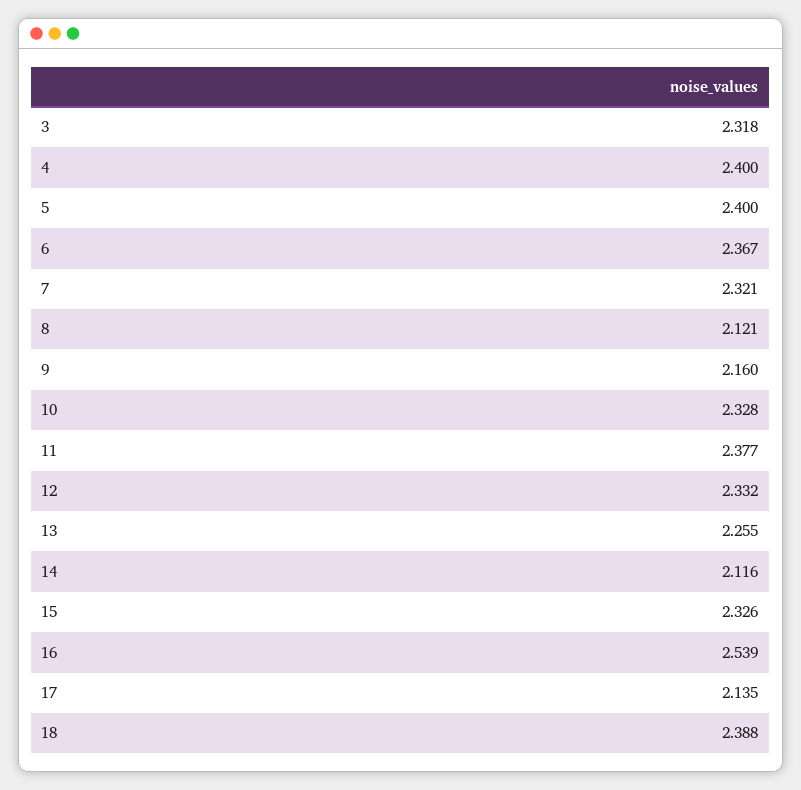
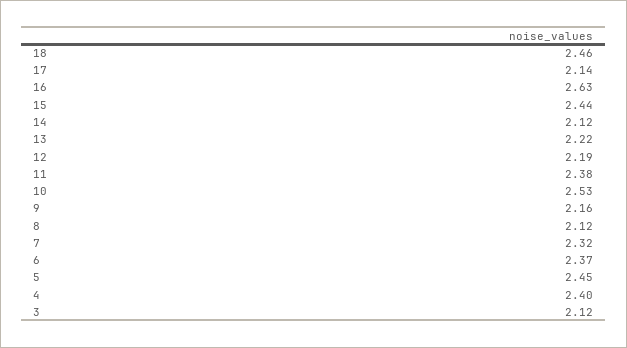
3: 2.318 -> 2.12
5: 2.4 -> 2.45
10: 2.328 -> 2.53
12: 2.332 -> 2.19
13: 2.255 -> 2.22
15: 2.326 -> 2.44
16: 2.539 -> 2.63
18: 2.388 -> 2.46

